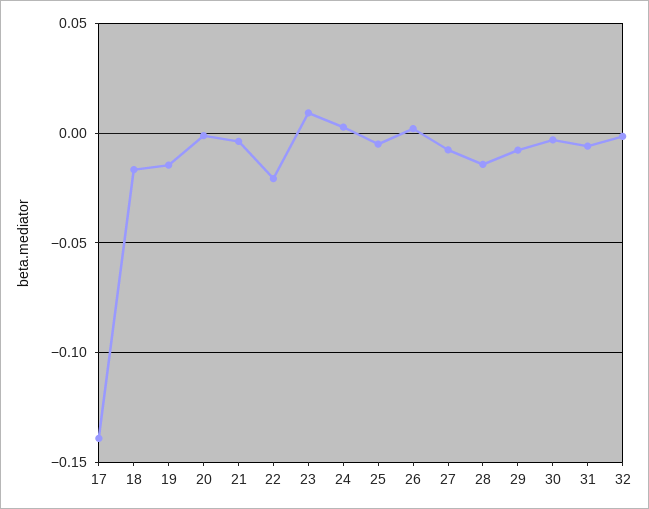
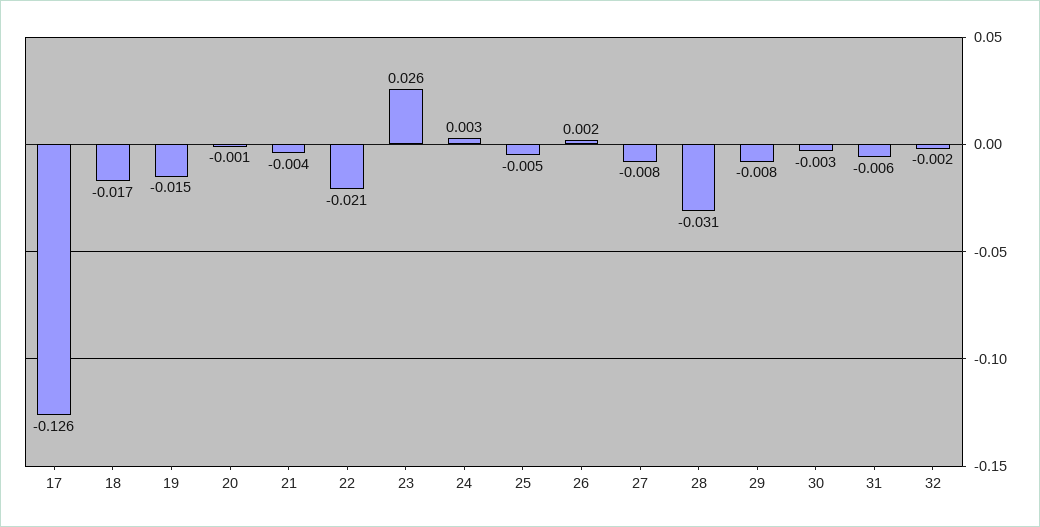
17: -0.14 -> -0.126
23: 0.01 -> 0.026
28: -0.015 -> -0.031

